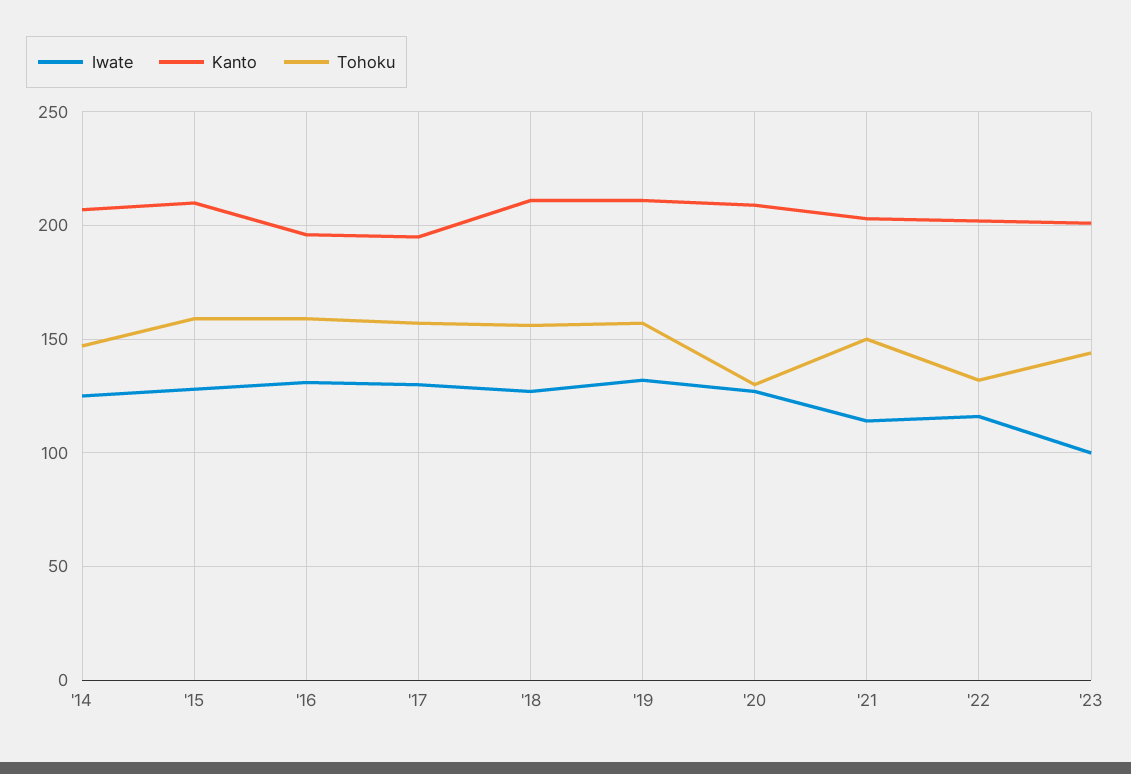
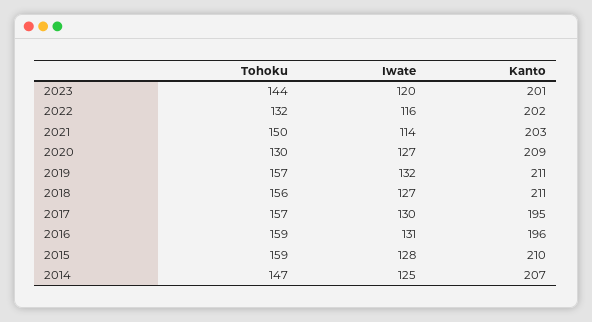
Iwate, '23: 100 -> 120

